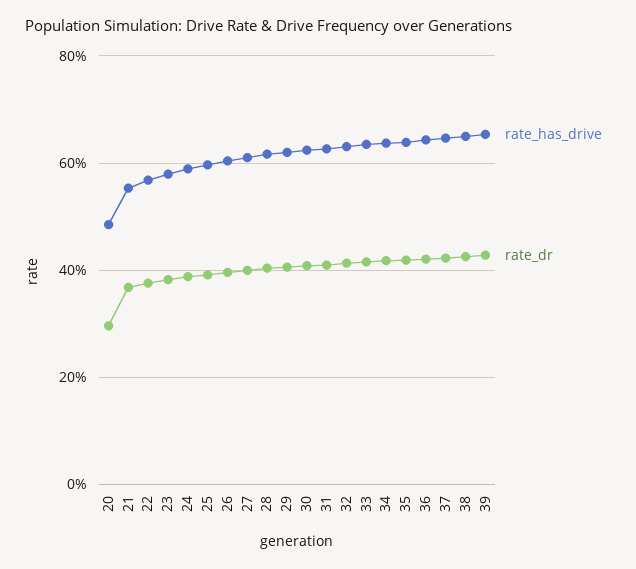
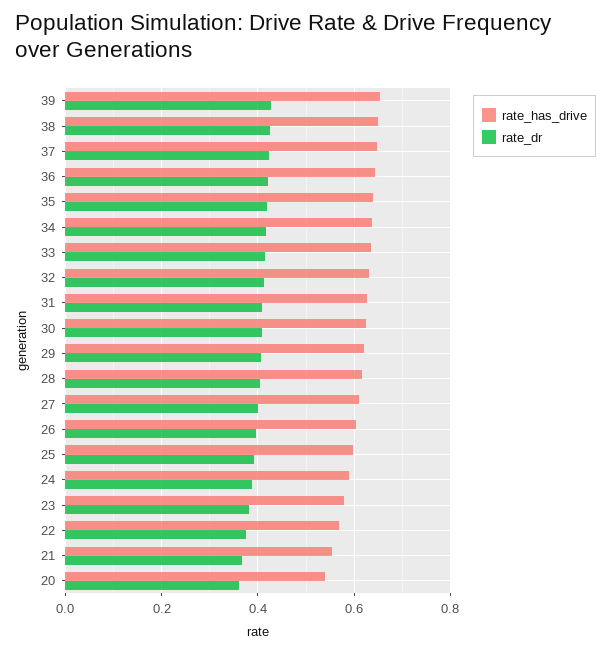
rate_has_drive, 20: 0.48 -> 0.54
rate_dr, 20: 0.3 -> 0.36

